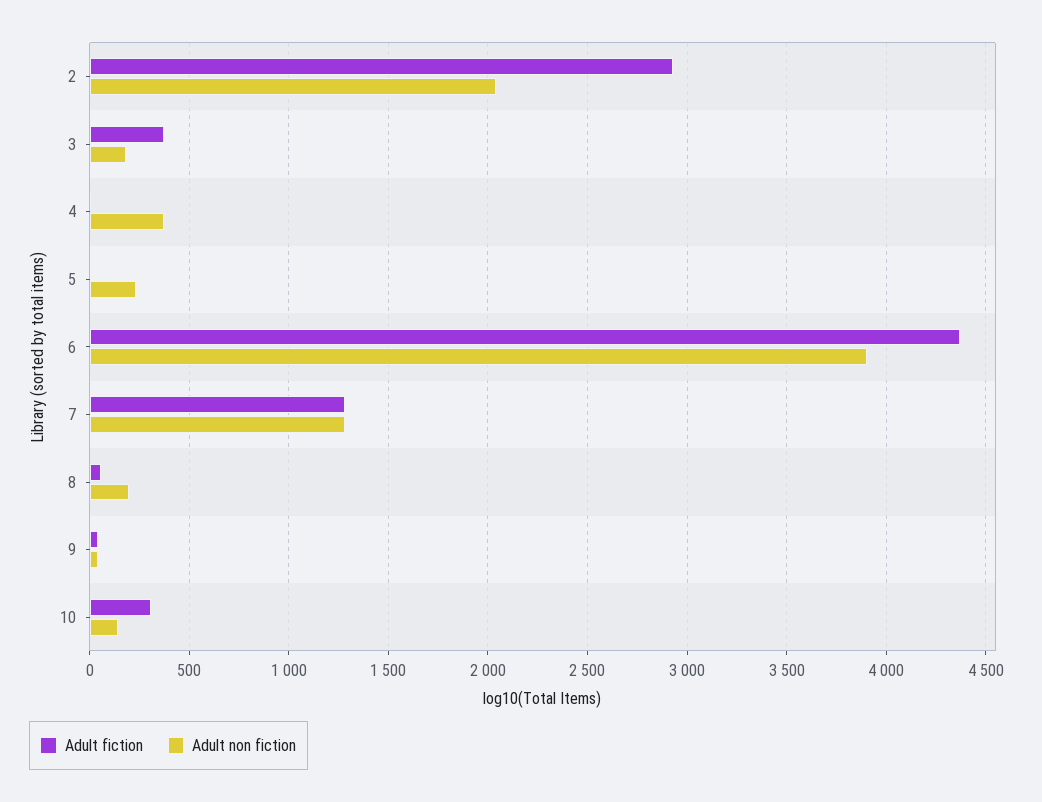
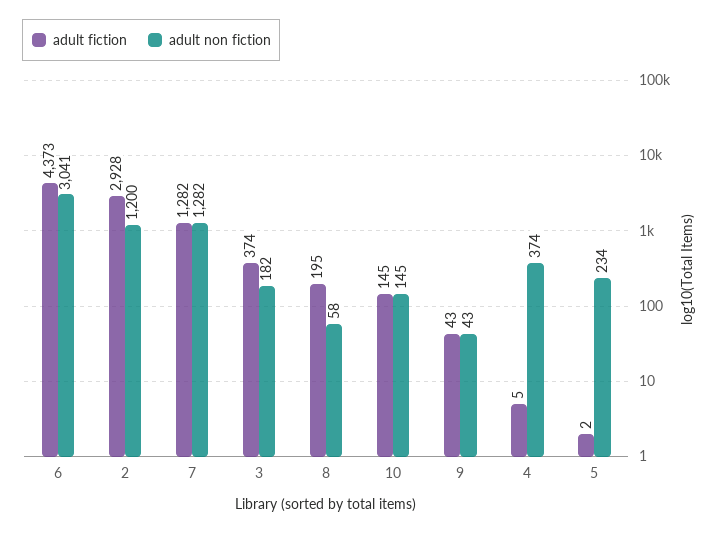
Adult non fiction, 2: 2050 -> 1200
Adult non fiction, 6: 3900 -> 3041
Adult fiction, 8: 50 -> 195
Adult non fiction, 8: 200 -> 58
Adult fiction, 10: 300 -> 145

